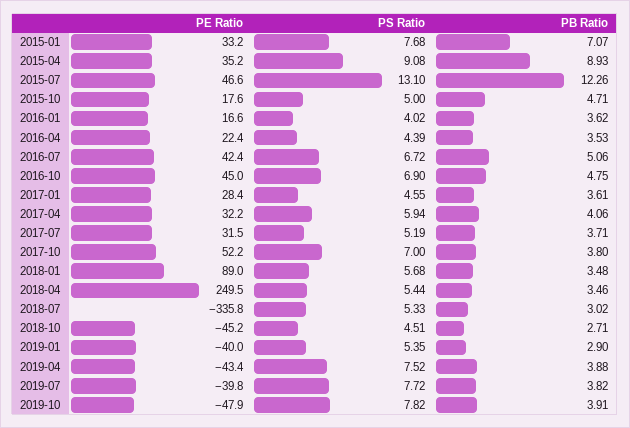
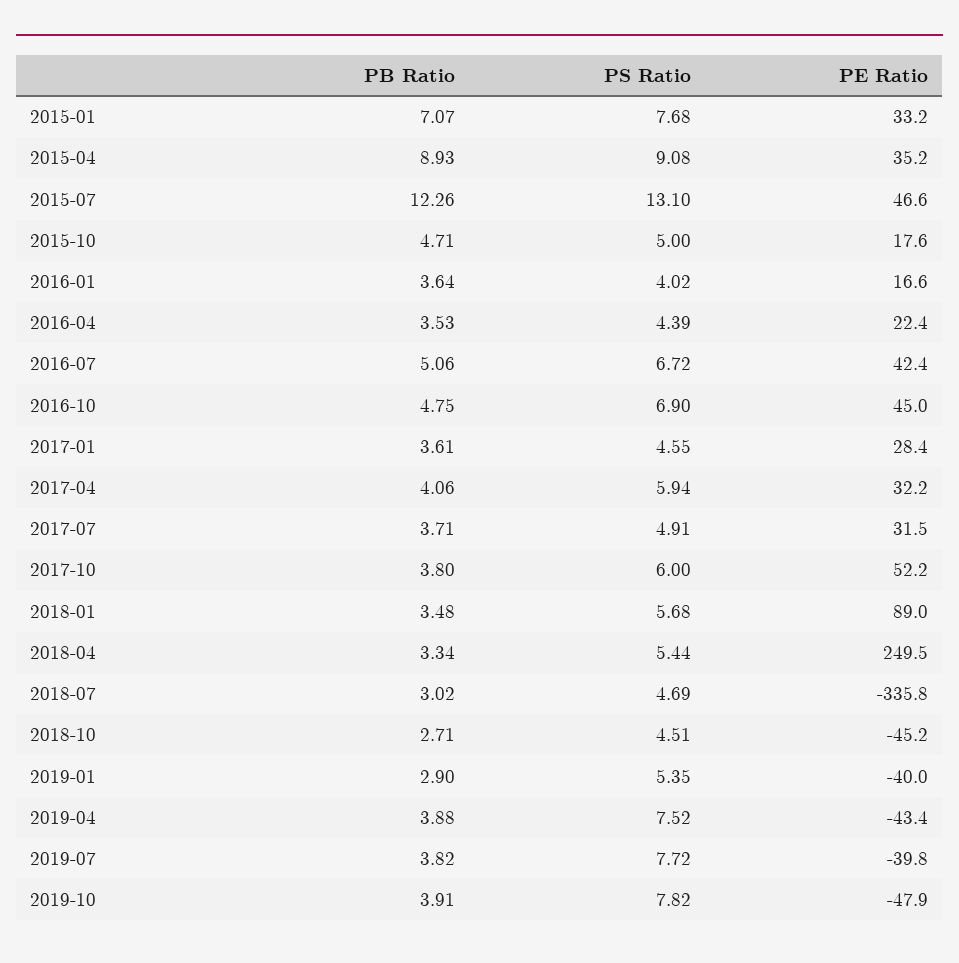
PB Ratio, 2016-01: 3.62 -> 3.64
PS Ratio, 2017-07: 5.19 -> 4.91
PS Ratio, 2017-10: 7 -> 6
PB Ratio, 2018-04: 3.46 -> 3.34
PS Ratio, 2018-07: 5.33 -> 4.69

